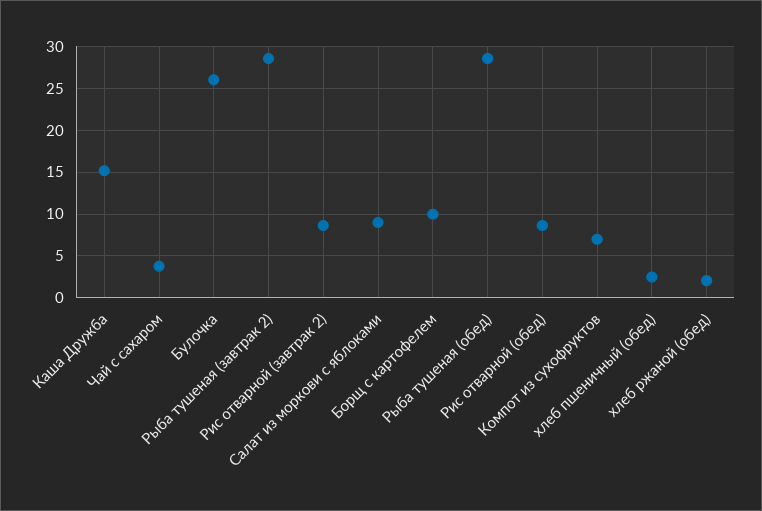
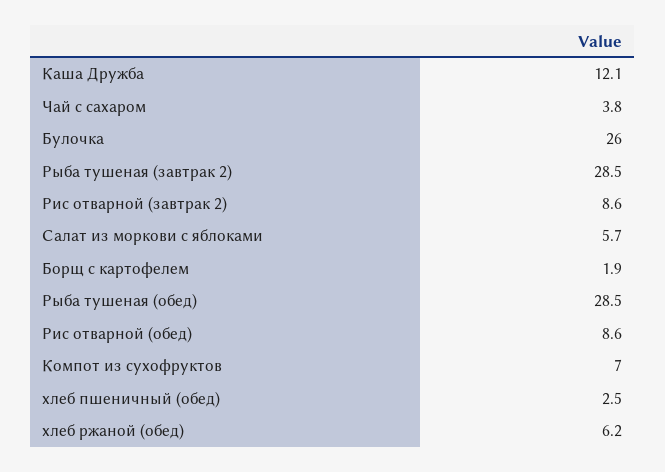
Каша Дружба: 15 -> 12.1
Салат из моркови с яблоками: 9 -> 5.7
Борщ с картофелем: 10 -> 1.9
хлеб ржаной (обед): 2 -> 6.2

